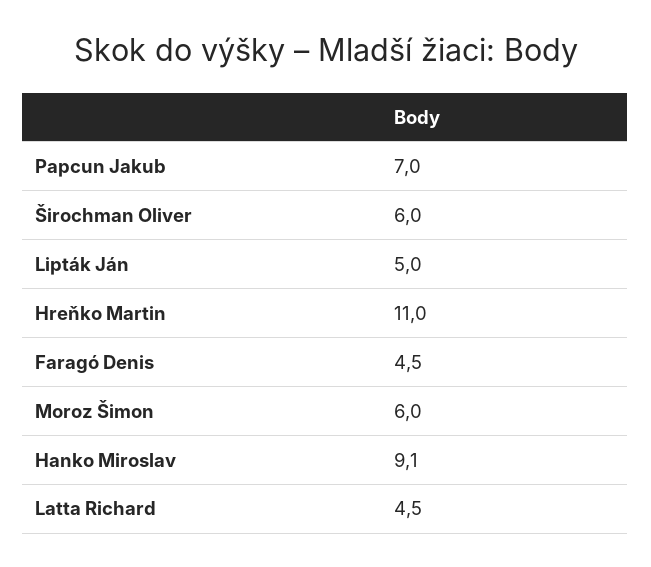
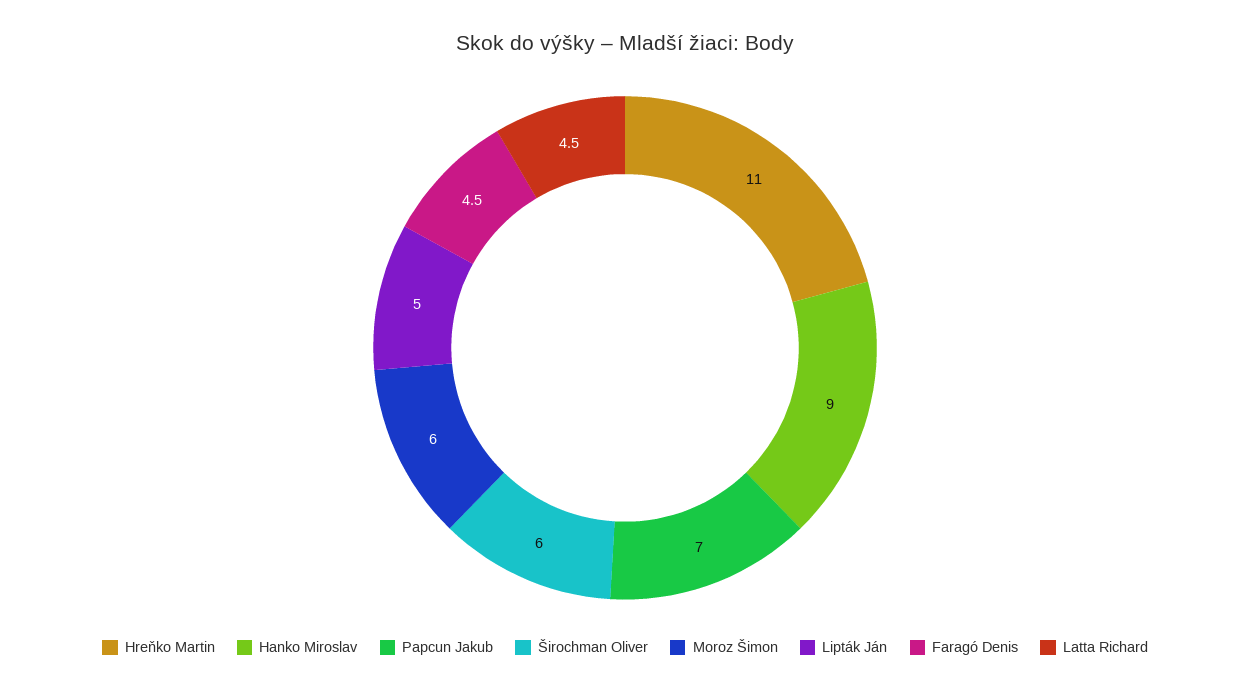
Hanko Miroslav: 9.1 -> 9

